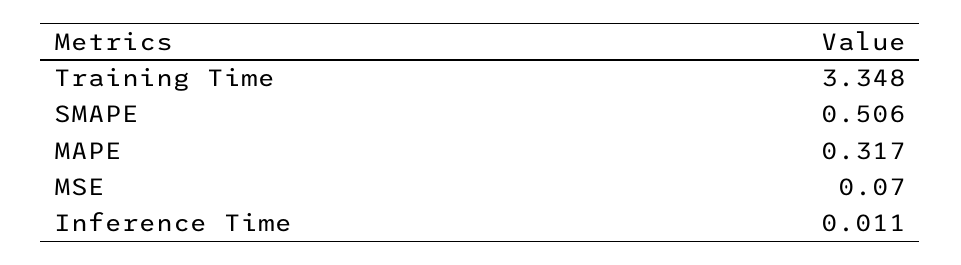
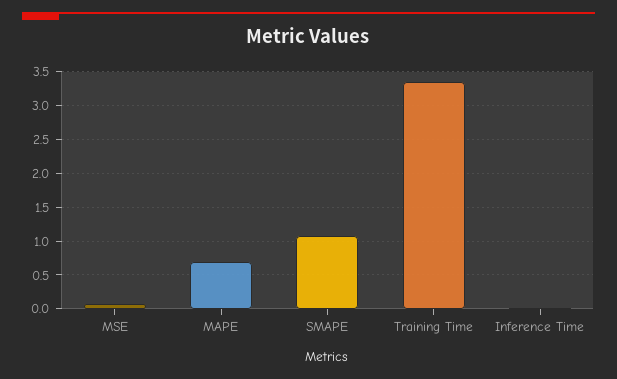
SMAPE: 0.506 -> 1.1
MAPE: 0.317 -> 0.7

